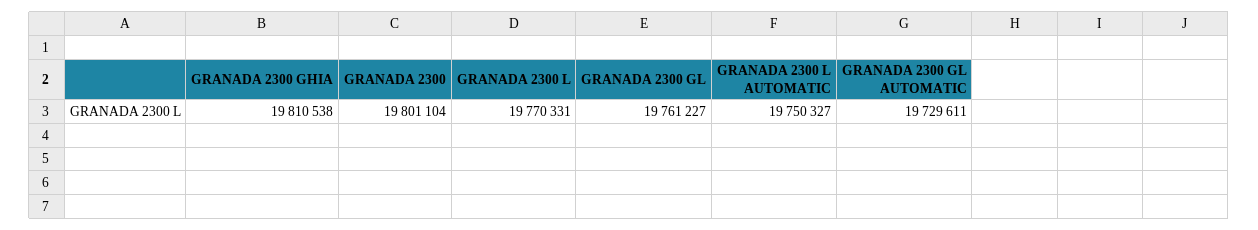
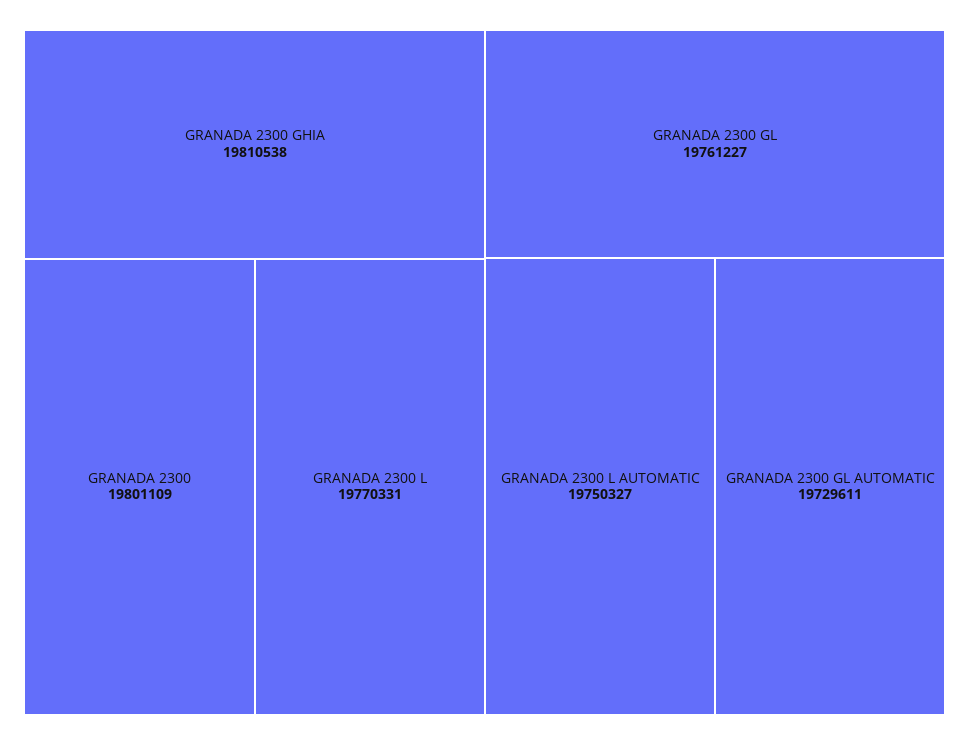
GRANADA 2300: 19801104 -> 19801109

